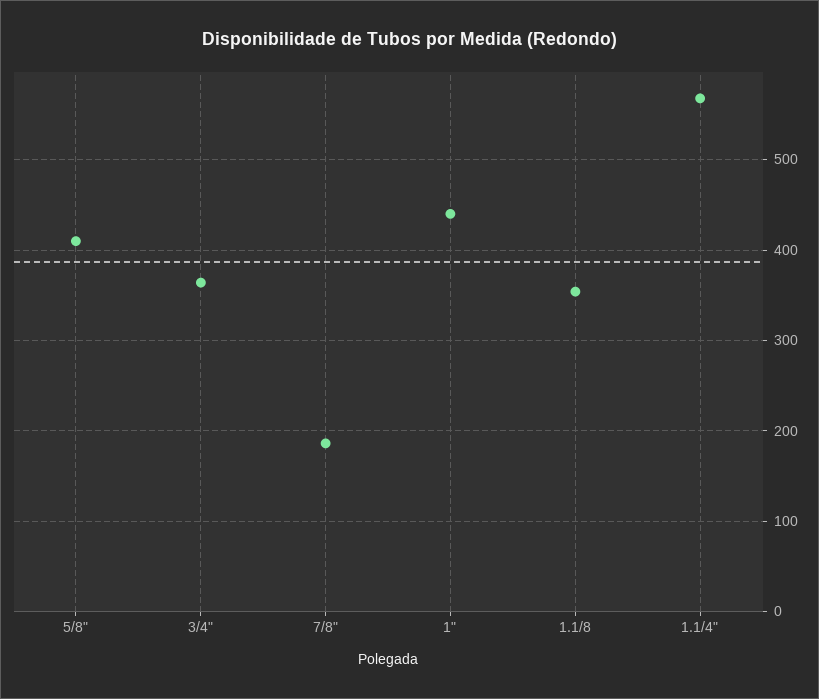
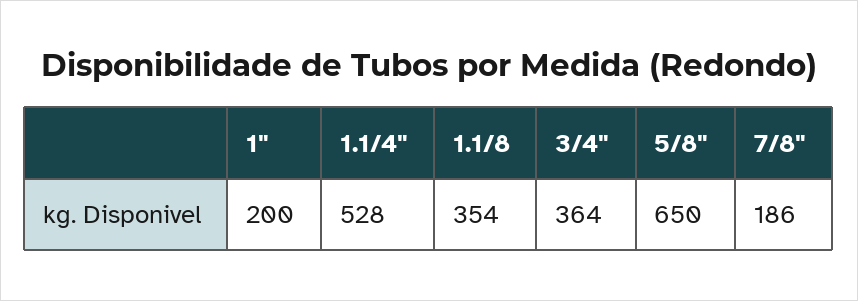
5/8": 410 -> 650
1": 440 -> 200
1.1/4": 570 -> 528

